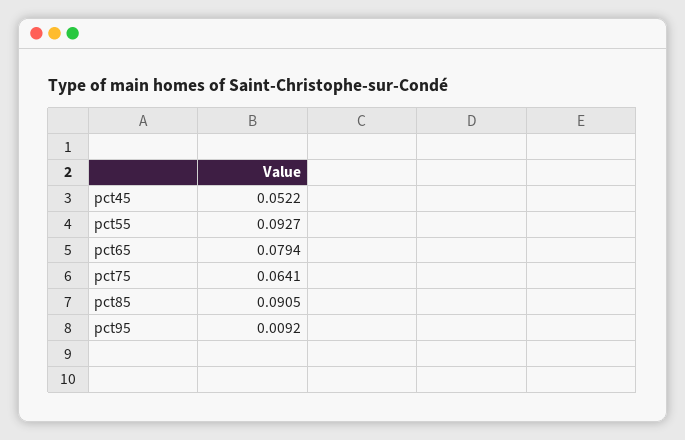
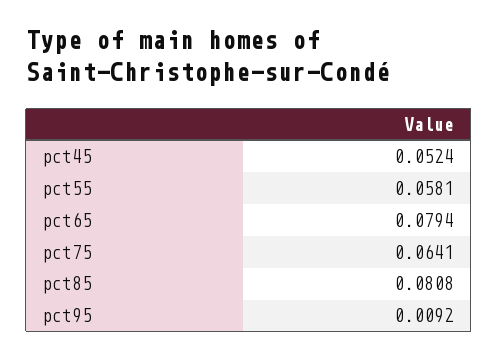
pct45: 0.0522 -> 0.0524
pct55: 0.0927 -> 0.0581
pct85: 0.0905 -> 0.0808

